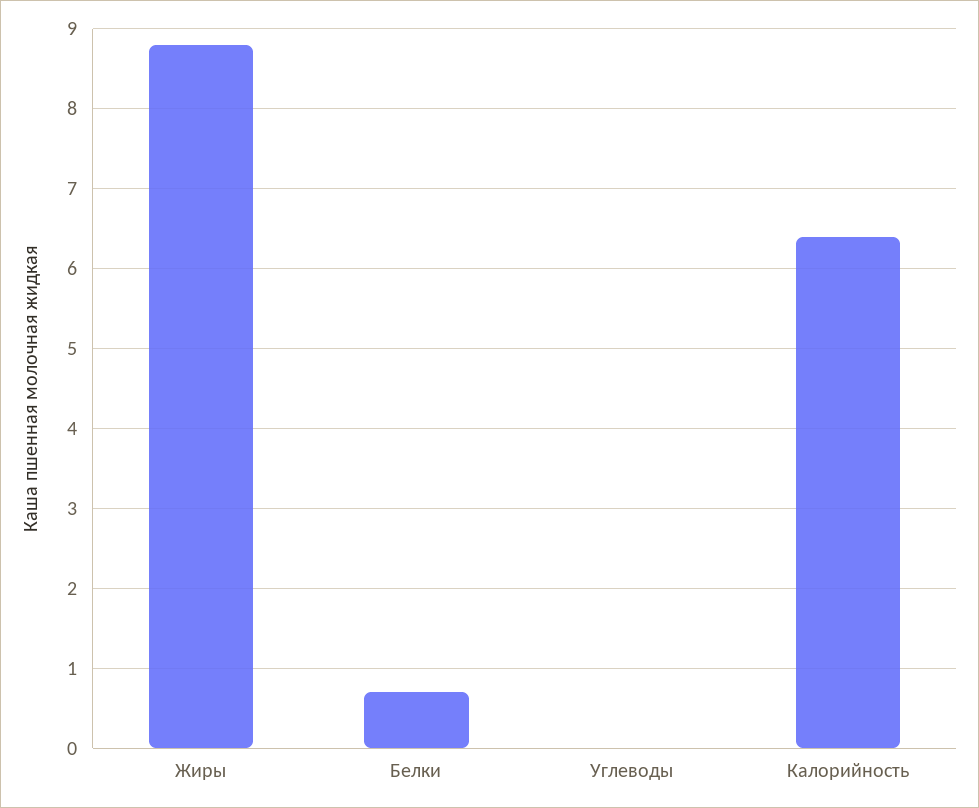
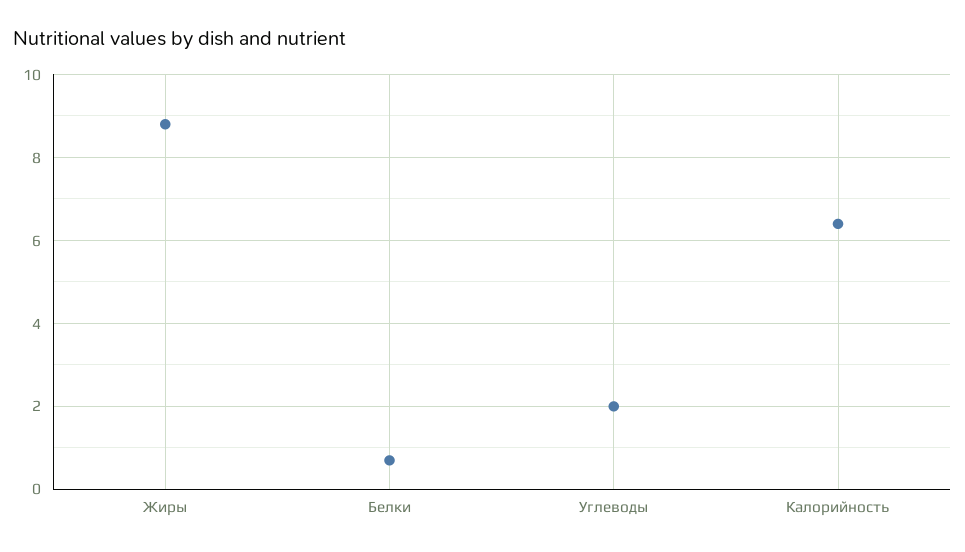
Углеводы: 0 -> 2

